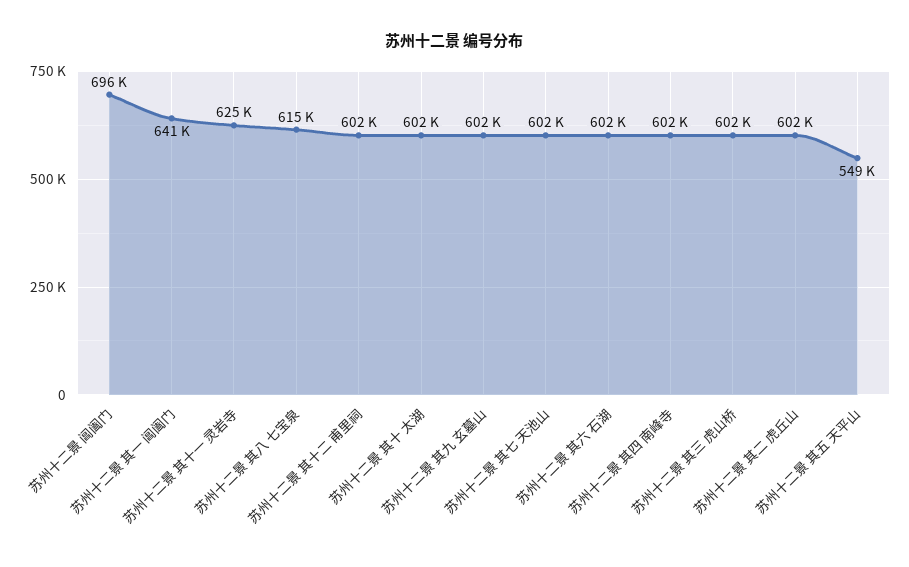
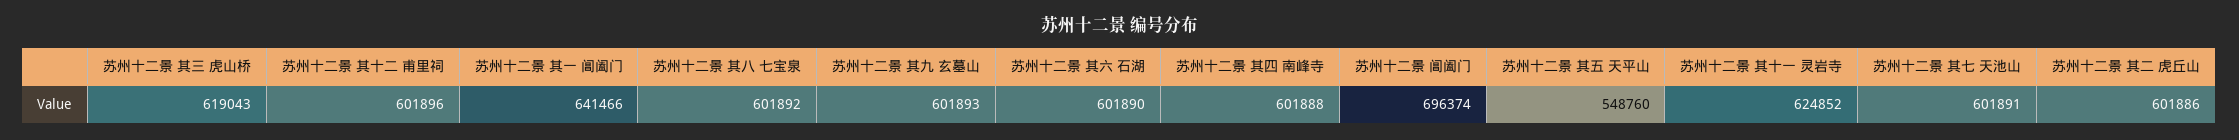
苏州十二景 其八 七宝泉: 615000 -> 601892
苏州十二景 其十 太湖: 602000 -> none
苏州十二景 其三 虎山桥: 602000 -> 619043

